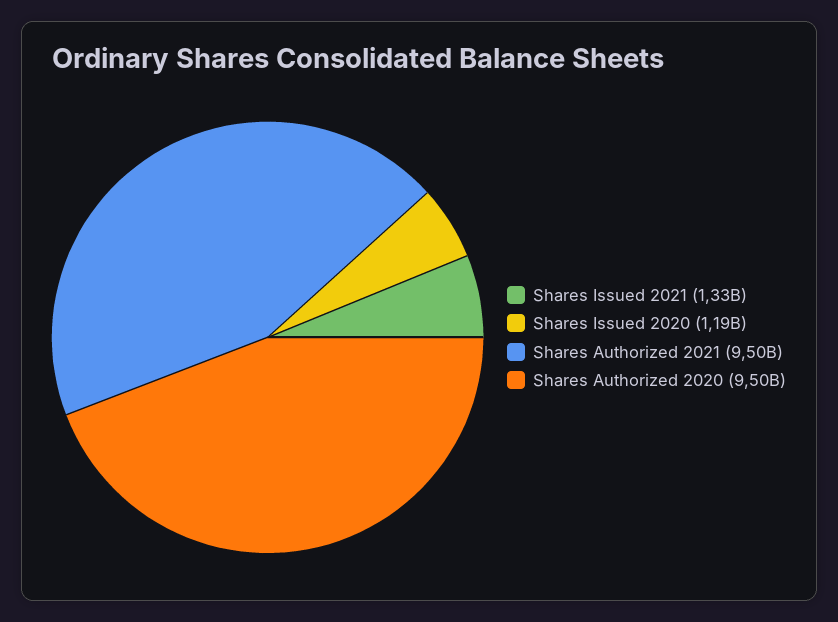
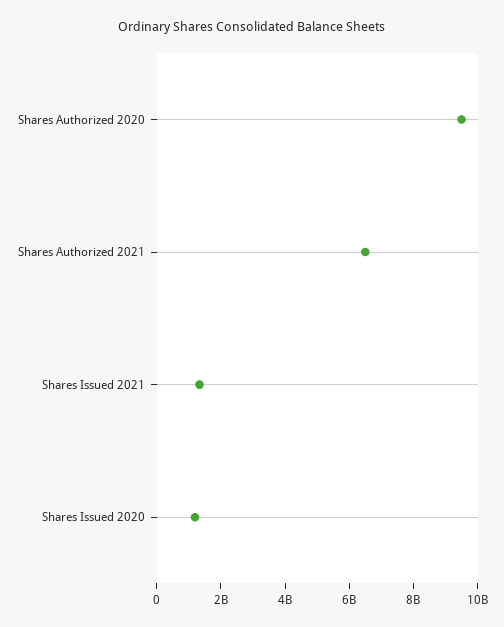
Shares Authorized 2021: 9500000000 -> 6500000000

